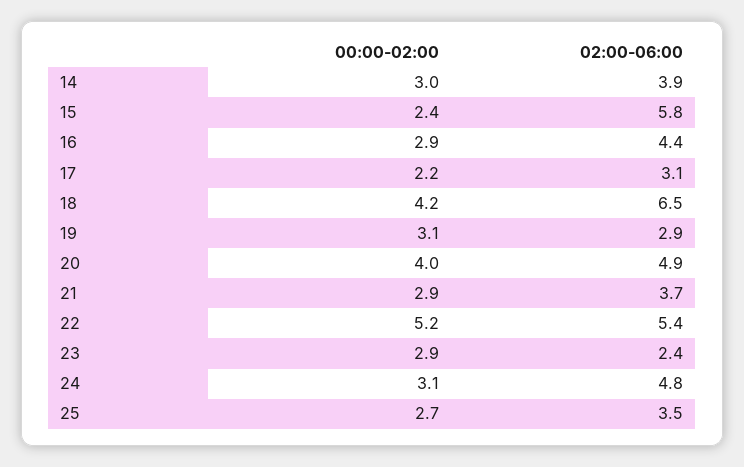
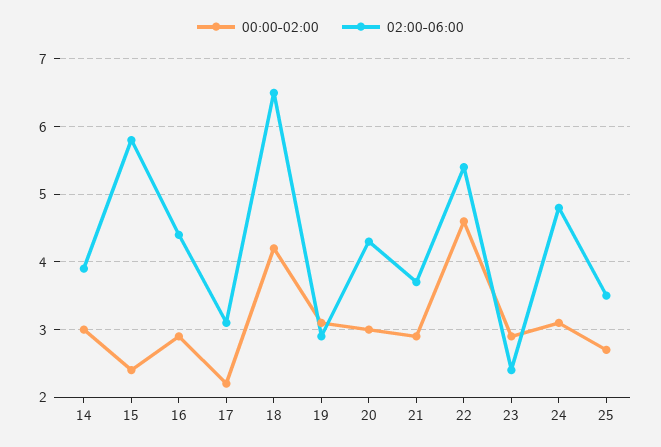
00:00-02:00, 20: 4 -> 3
02:00-06:00, 20: 4.9 -> 4.3
00:00-02:00, 22: 5.2 -> 4.6

